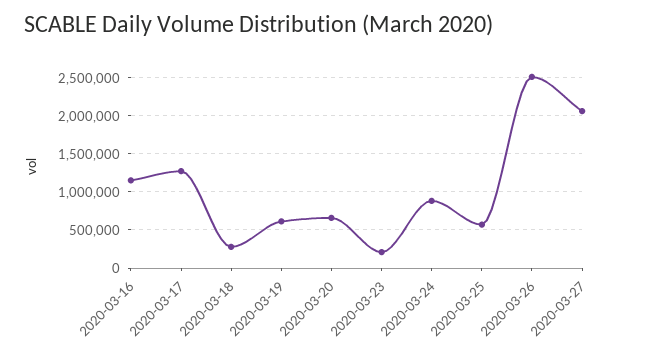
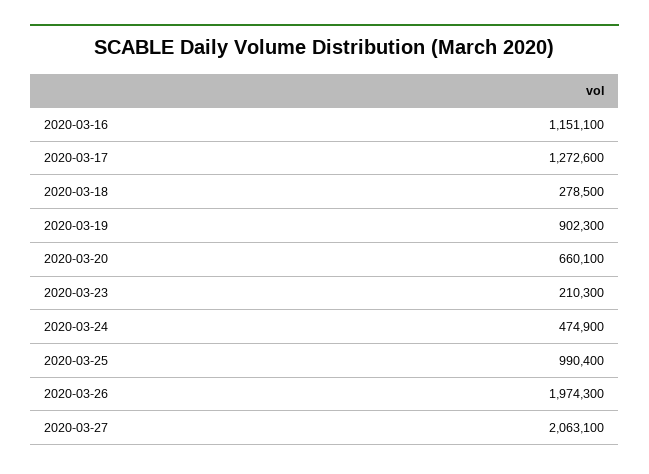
2020-03-19: 600000 -> 902300
2020-03-24: 900000 -> 474900
2020-03-25: 600000 -> 990400
2020-03-26: 2500000 -> 1974300

